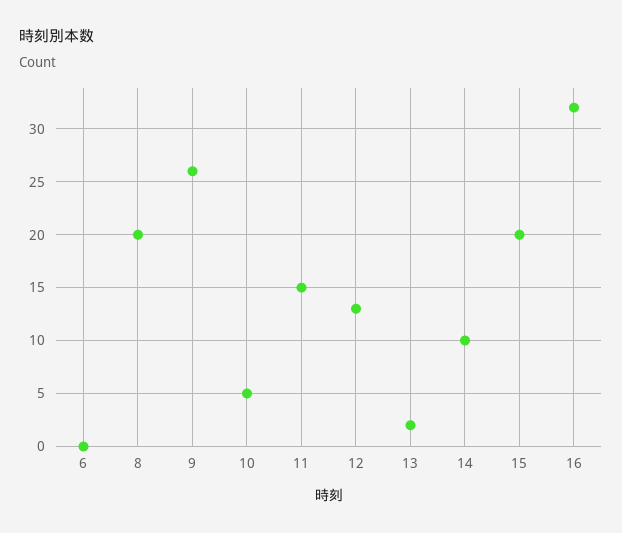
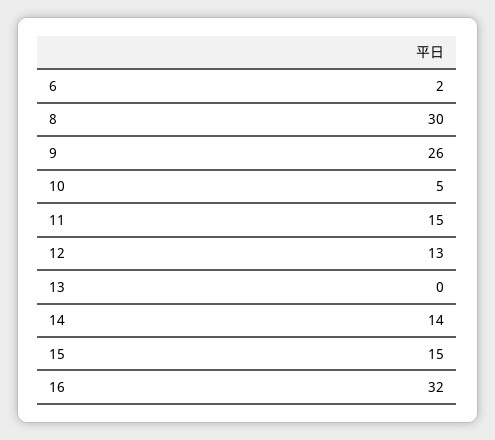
6: 0 -> 2
8: 20 -> 30
13: 2 -> 0
14: 10 -> 14
15: 20 -> 15

